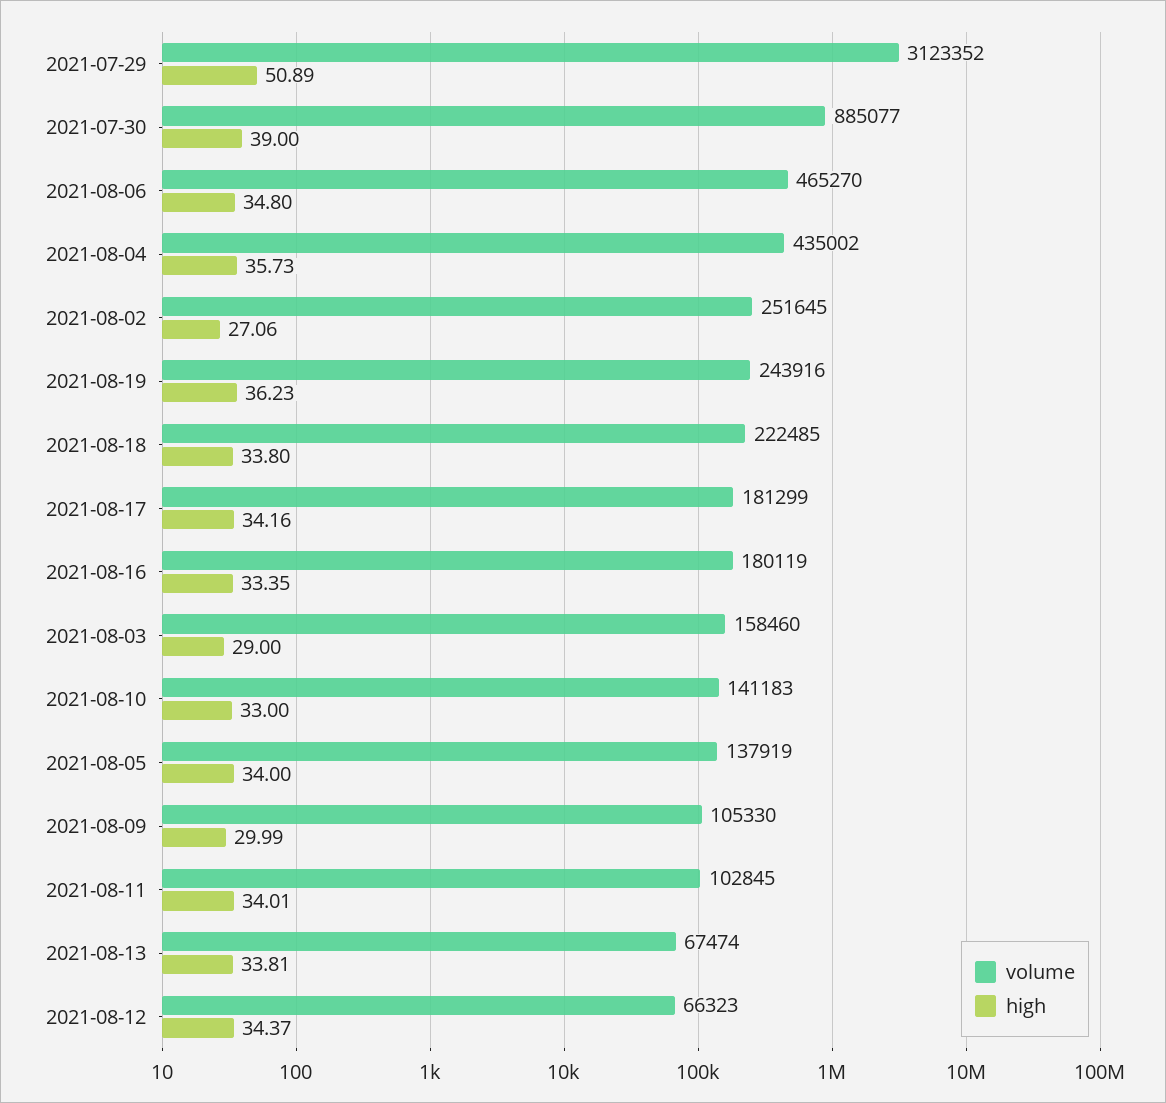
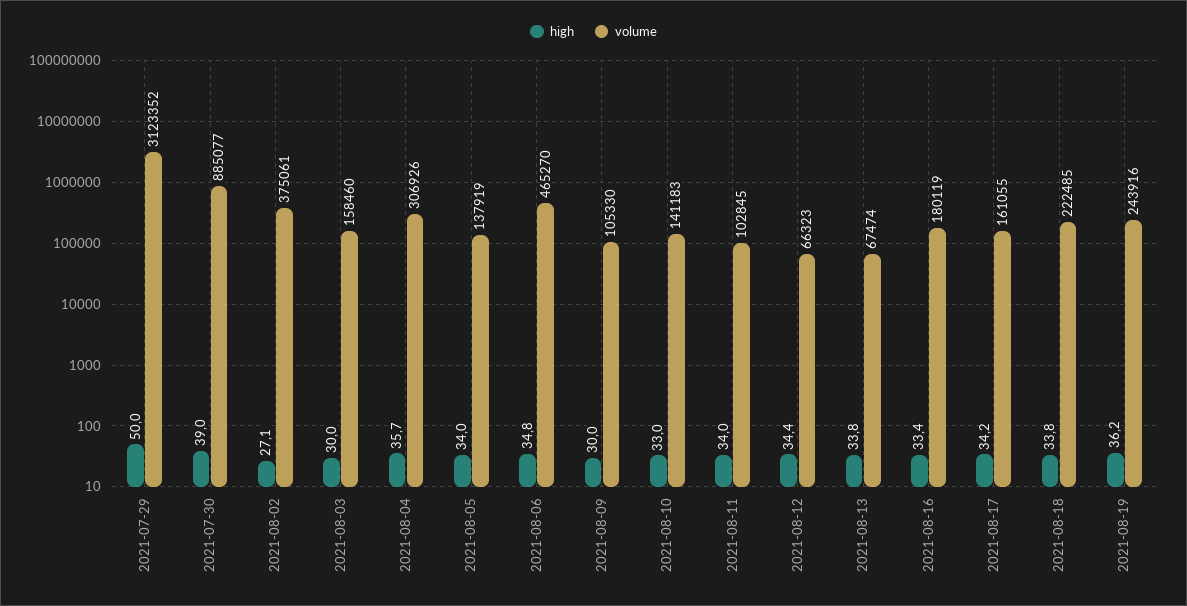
high, 2021-07-29: 50.89 -> 50
volume, 2021-08-04: 435002 -> 306926
volume, 2021-08-02: 251645 -> 375061
volume, 2021-08-17: 181299 -> 161055
high, 2021-08-03: 29 -> 30

